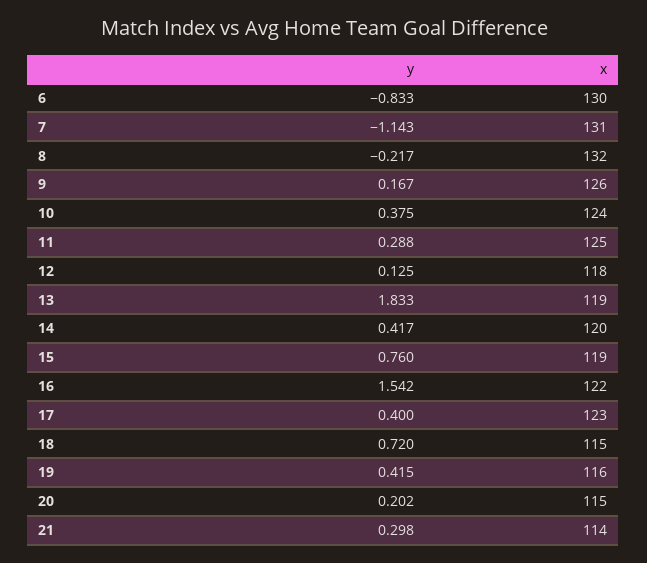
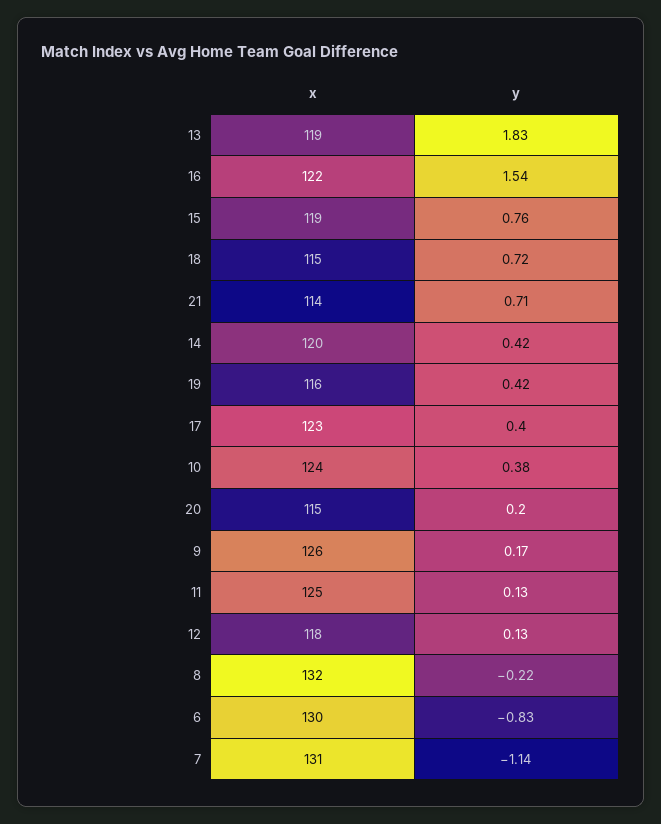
y, 11: 0.288 -> 0.13
y, 21: 0.298 -> 0.71

